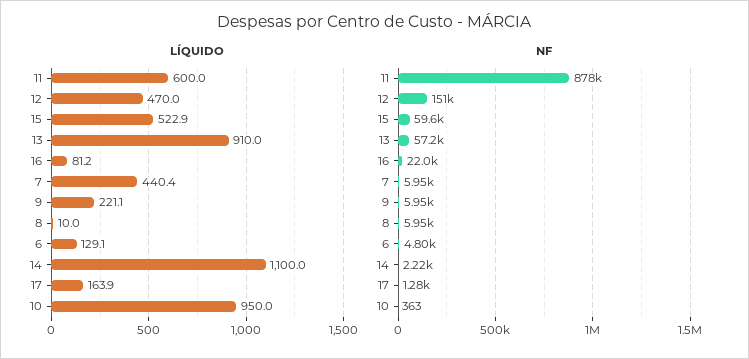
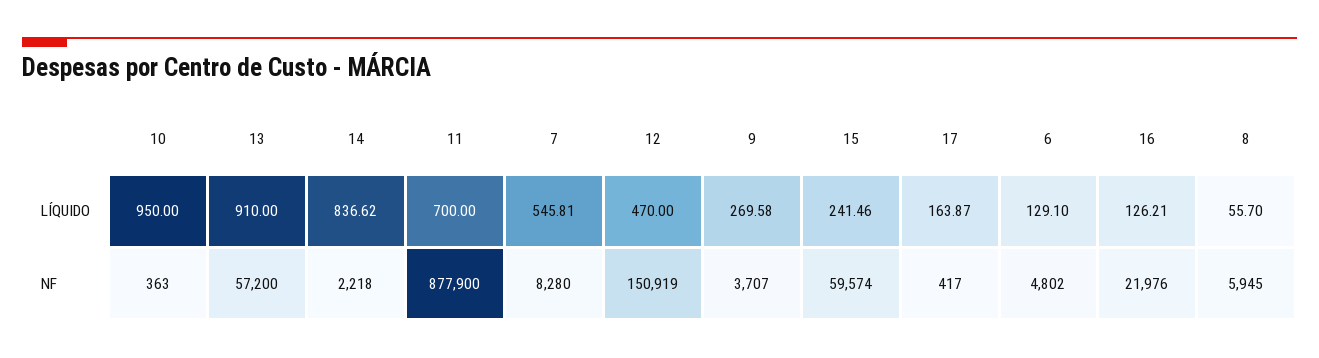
LÍQUIDO, 11: 600 -> 700
LÍQUIDO, 15: 522.9 -> 241.46
LÍQUIDO, 16: 81.2 -> 126.21
LÍQUIDO, 7: 440.4 -> 545.81
LÍQUIDO, 9: 221.1 -> 269.58
LÍQUIDO, 8: 10 -> 55.7
LÍQUIDO, 14: 1100 -> 836.62
NF, 7: 5950 -> 8280
NF, 9: 5950 -> 3707
NF, 17: 1280 -> 417

